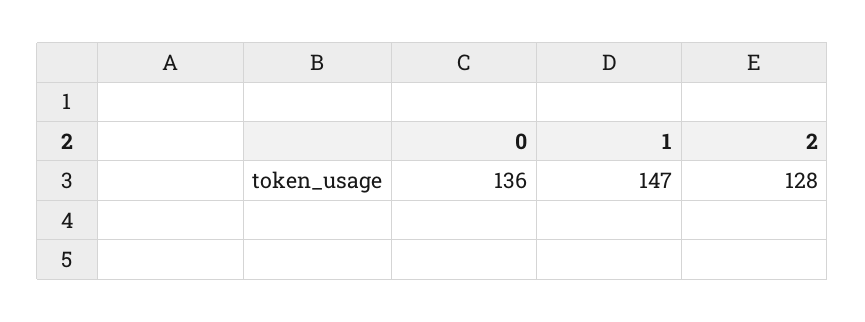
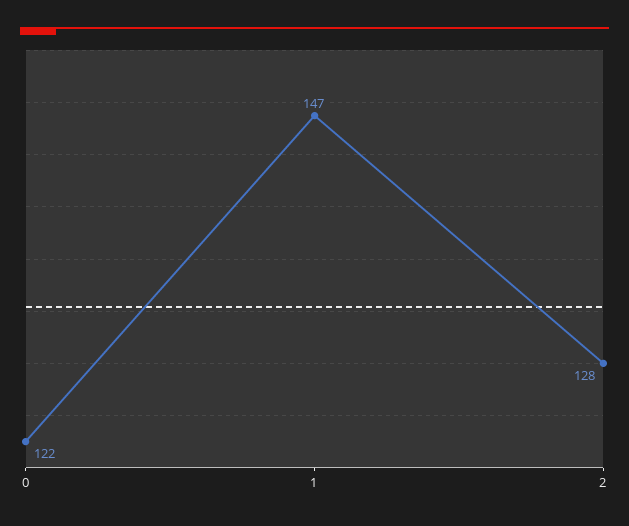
0: 136 -> 122

